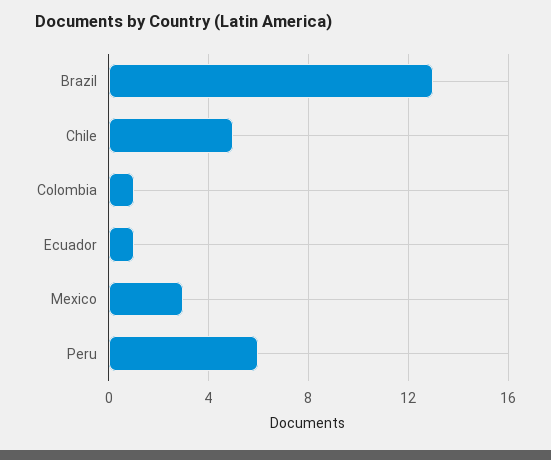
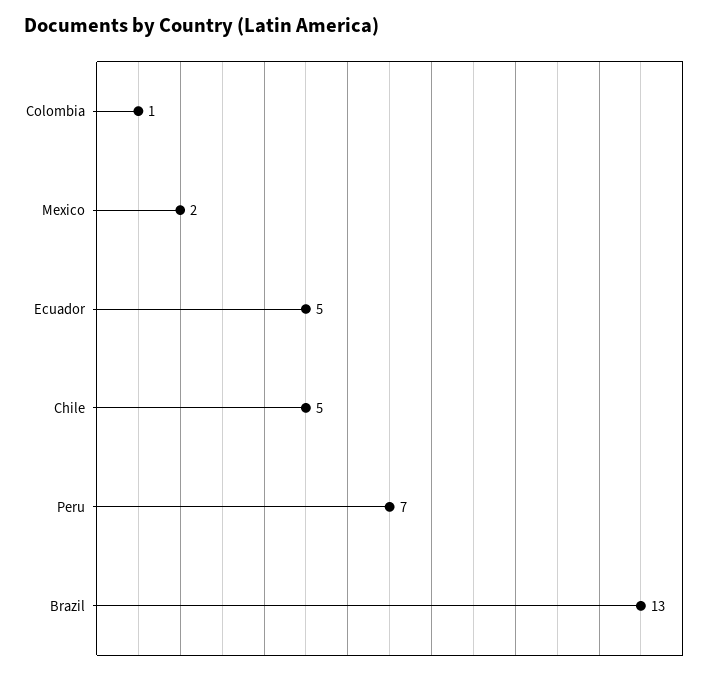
Ecuador: 1 -> 5
Mexico: 3 -> 2
Peru: 6 -> 7

